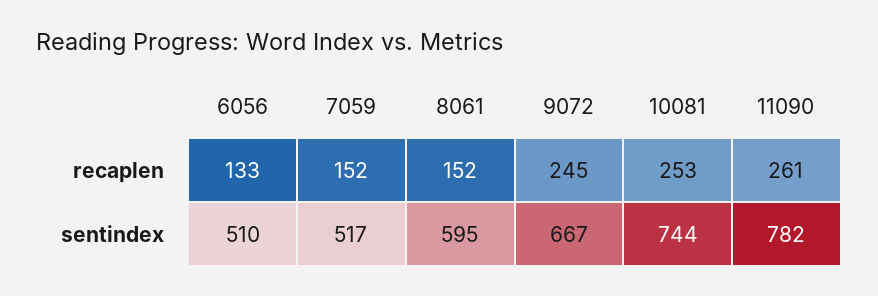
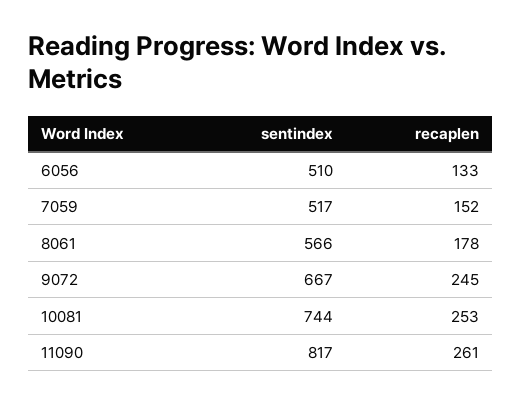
8061, recaplen: 152 -> 178
8061, sentindex: 595 -> 566
11090, sentindex: 782 -> 817

